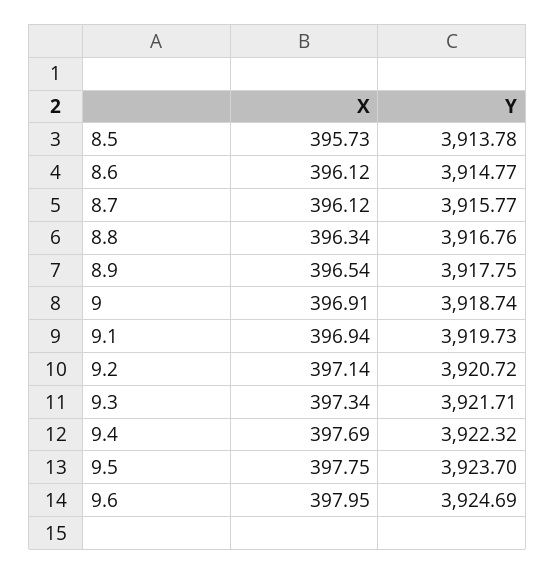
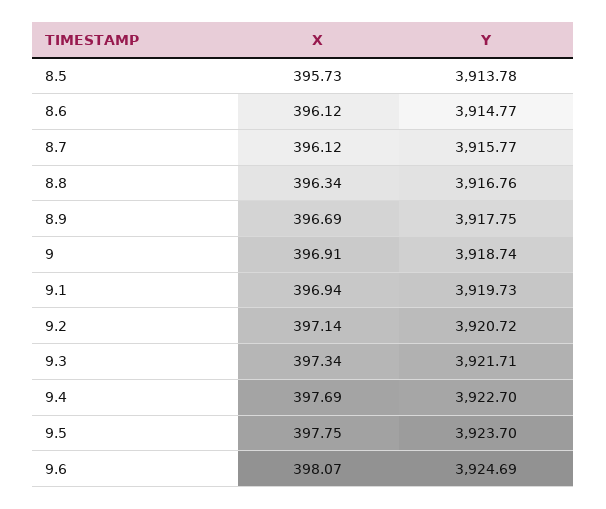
X, 8.9: 396.54 -> 396.69
Y, 9.4: 3922.32 -> 3922.7
X, 9.6: 397.95 -> 398.07

